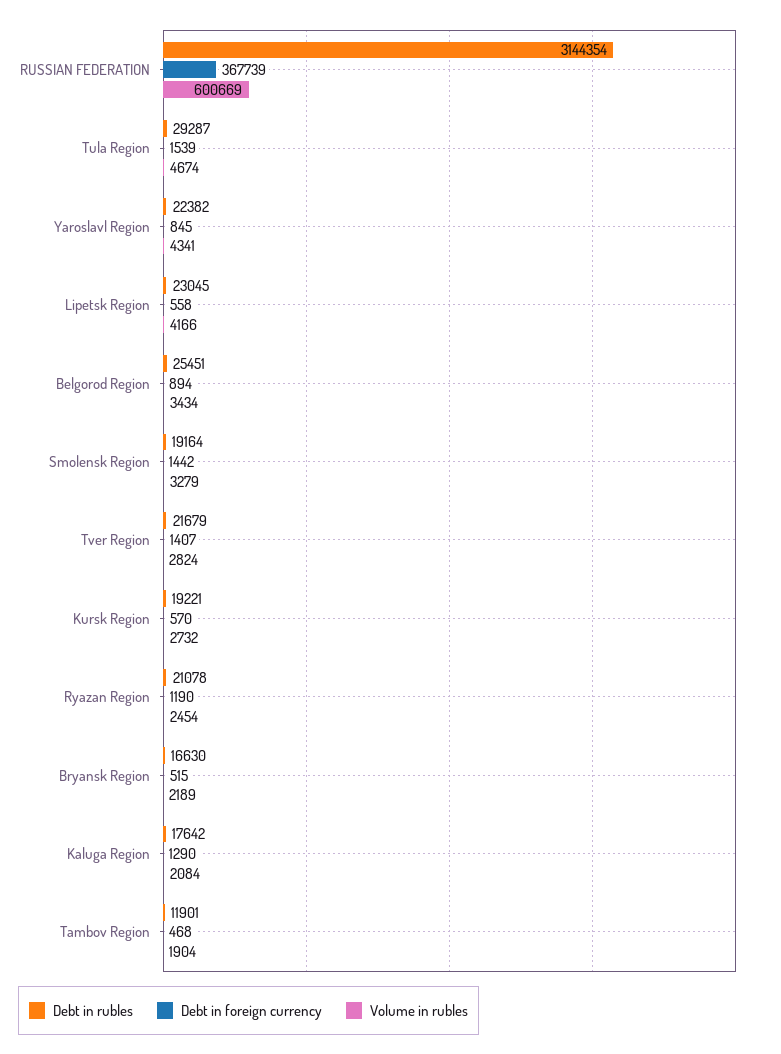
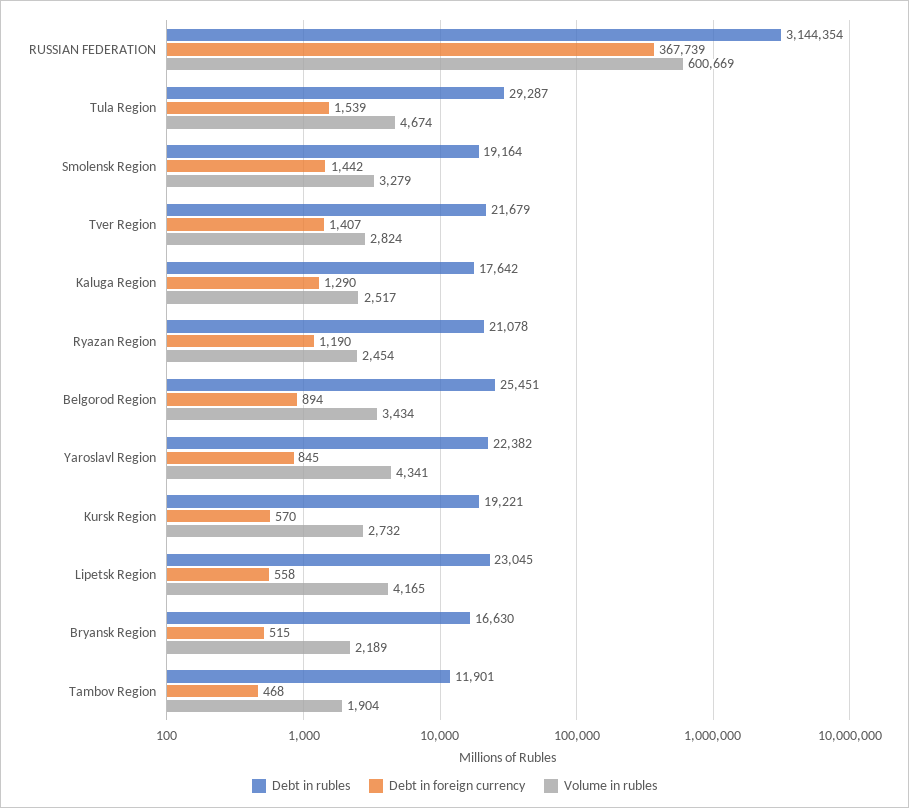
Volume in rubles, Lipetsk Region: 4166 -> 4165
Volume in rubles, Kaluga Region: 2084 -> 2517

